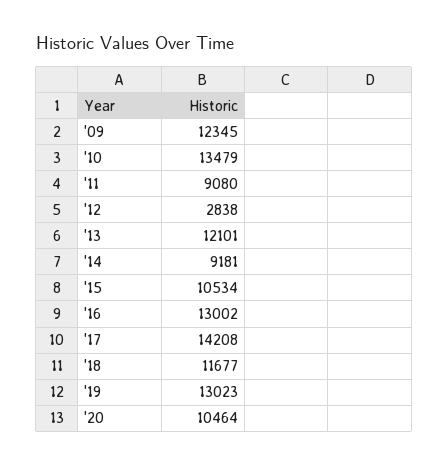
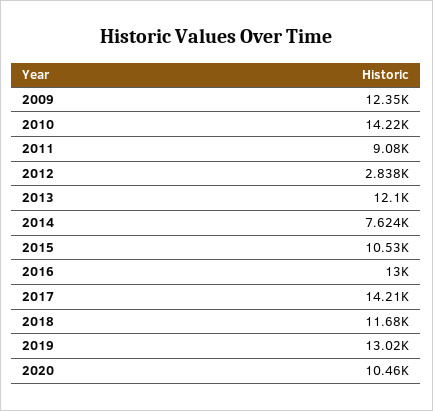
'10: 13479 -> 14220
'14: 9181 -> 7624

